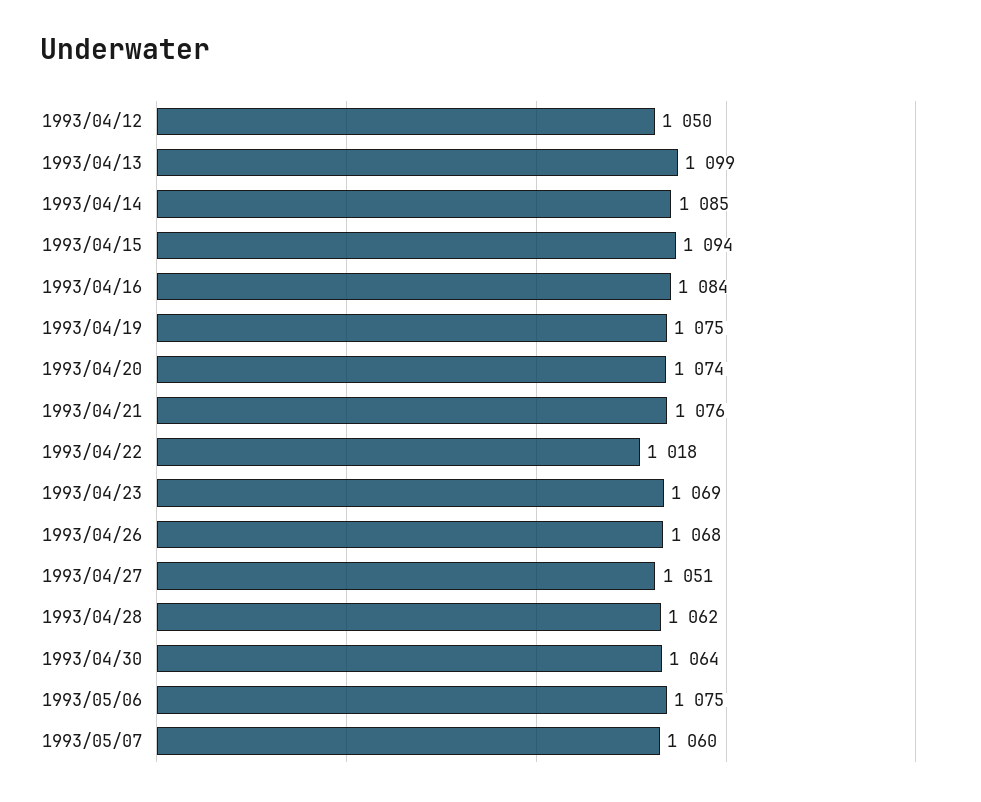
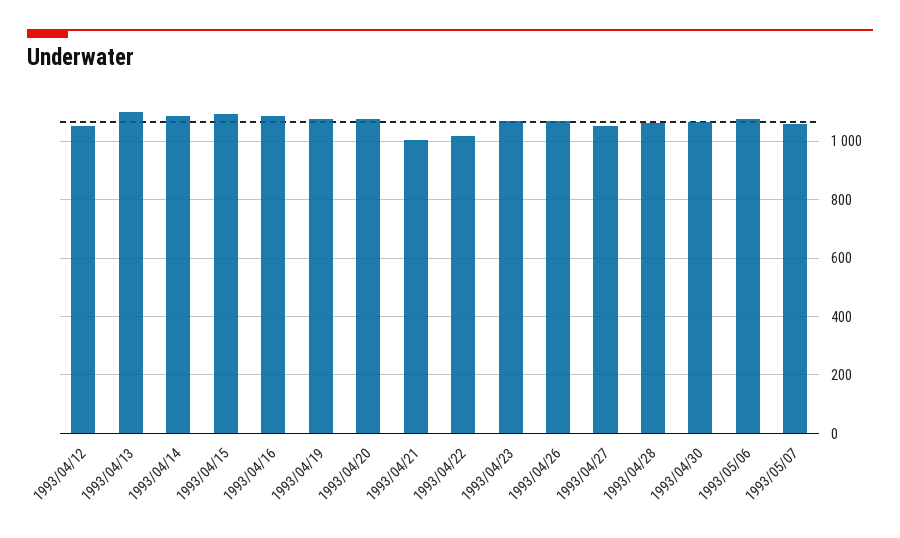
1993/04/21: 1076 -> 1000

